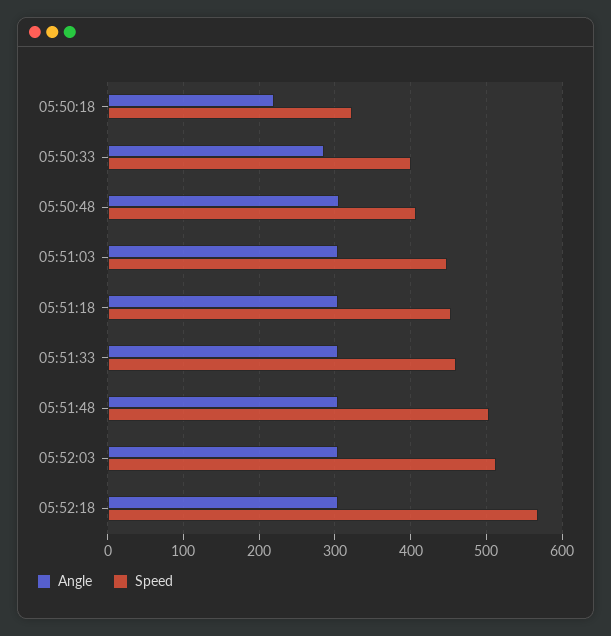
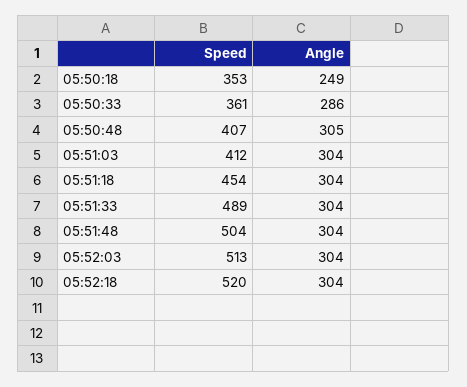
Angle, 05:50:18: 220 -> 249
Speed, 05:50:18: 320 -> 353
Speed, 05:50:33: 400 -> 361
Speed, 05:51:03: 450 -> 412
Speed, 05:51:33: 460 -> 489
Speed, 05:52:18: 570 -> 520

